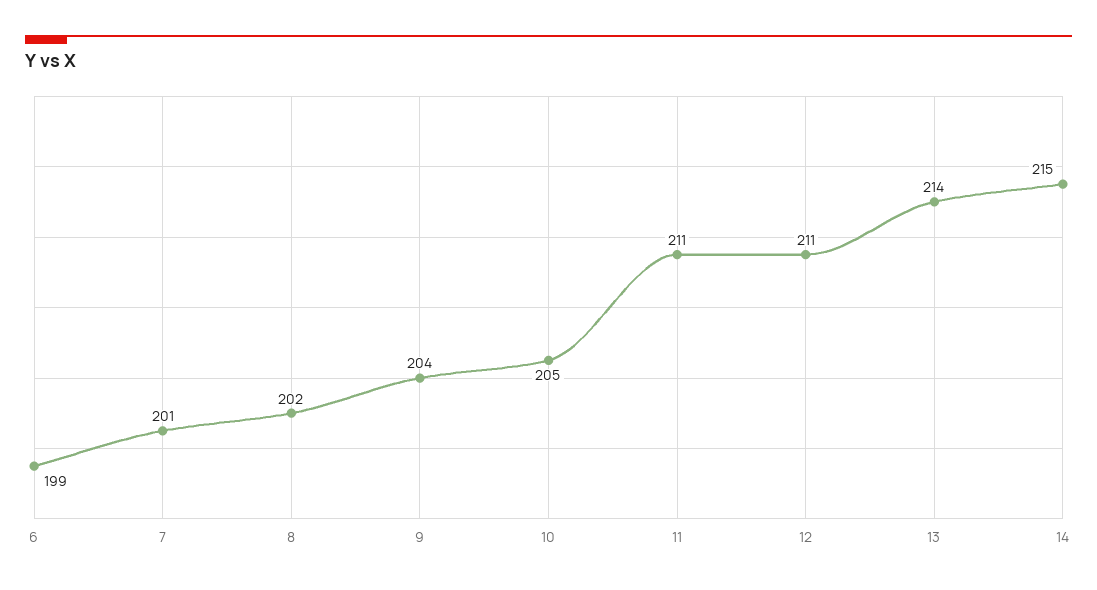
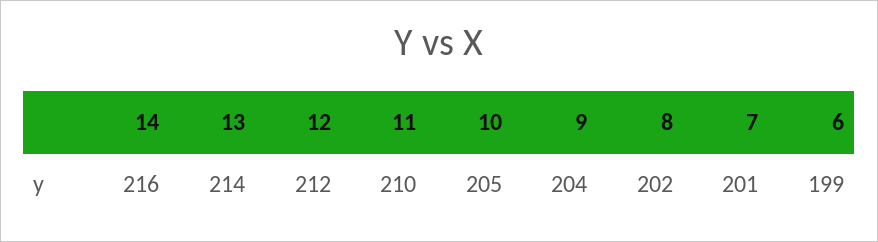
11: 211 -> 210
12: 211 -> 212
14: 215 -> 216

